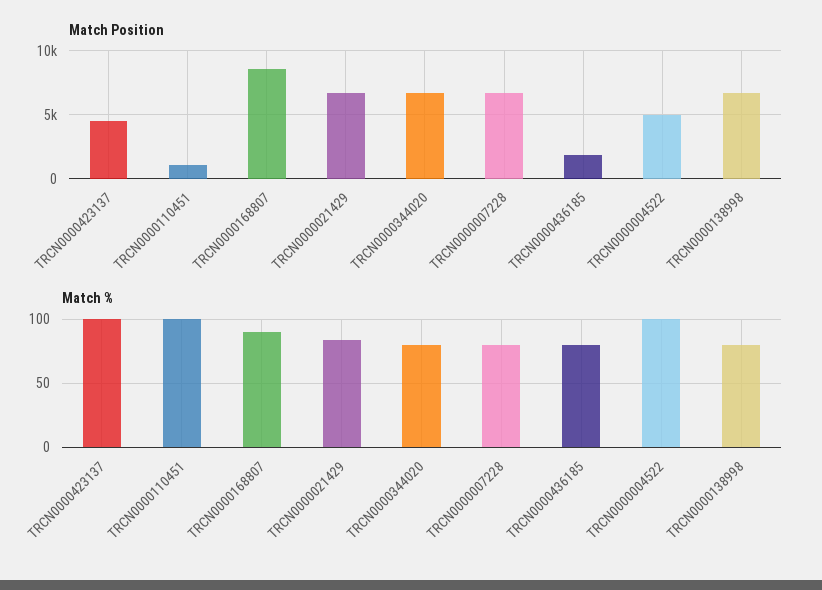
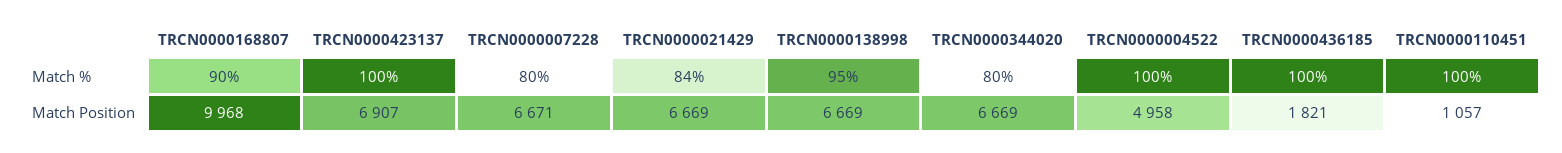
Match Position, TRCN0000423137: 4500 -> 6907
Match Position, TRCN0000168807: 8500 -> 9968
Match %, TRCN0000436185: 80 -> 100
Match %, TRCN0000138998: 80 -> 95

